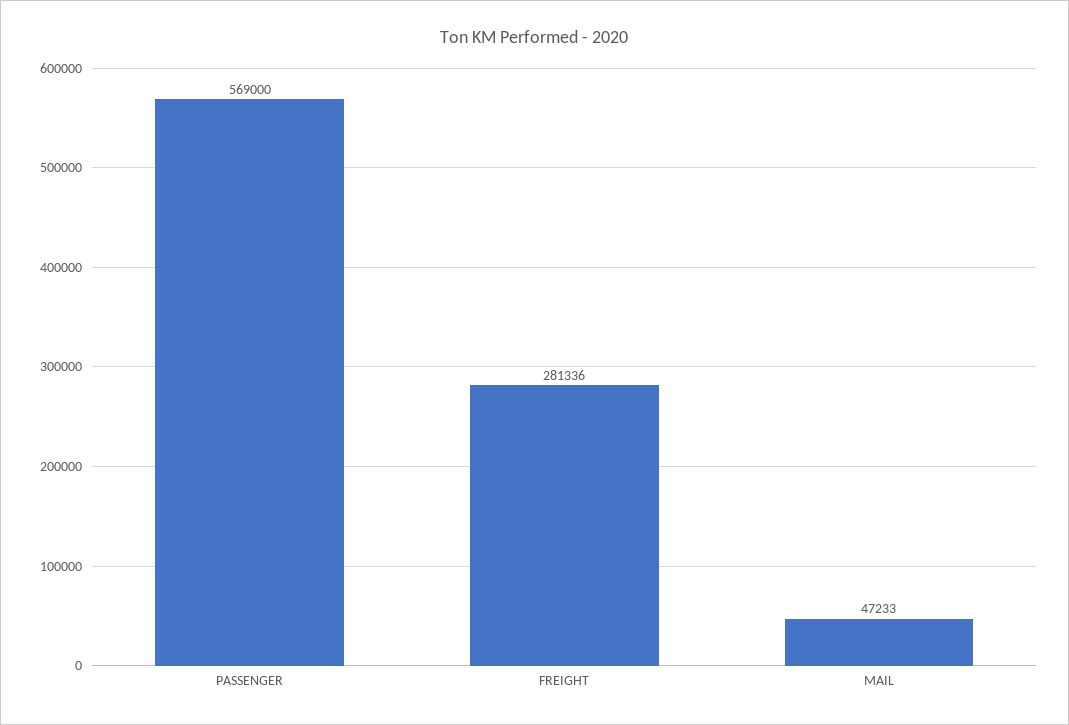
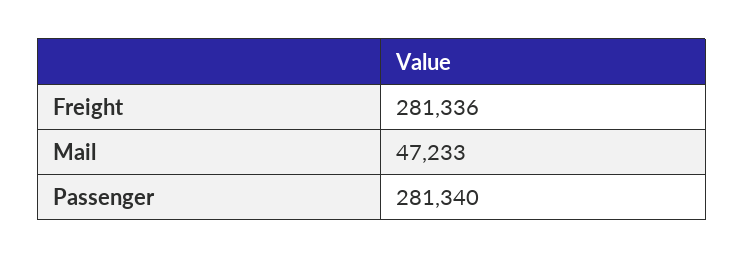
PASSENGER: 569000 -> 281340

